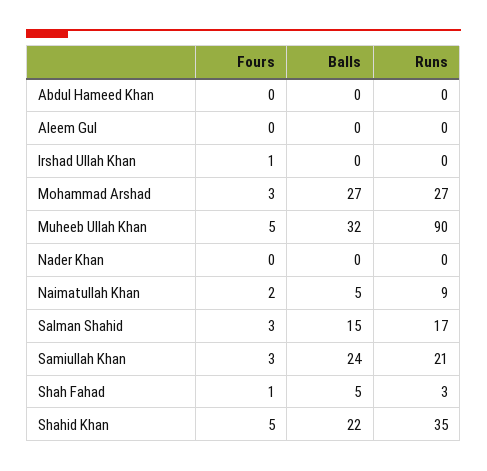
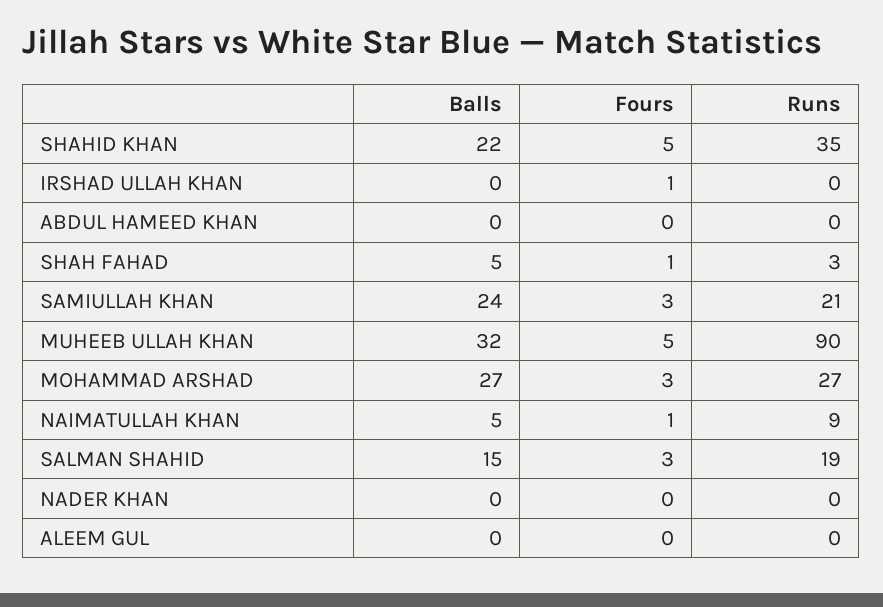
Fours, Naimatullah Khan: 2 -> 1
Runs, Salman Shahid: 17 -> 19

